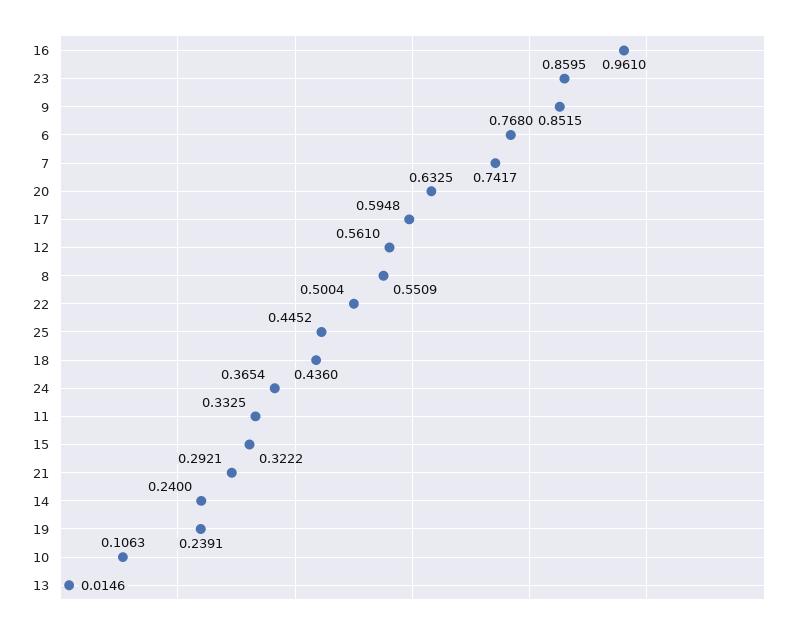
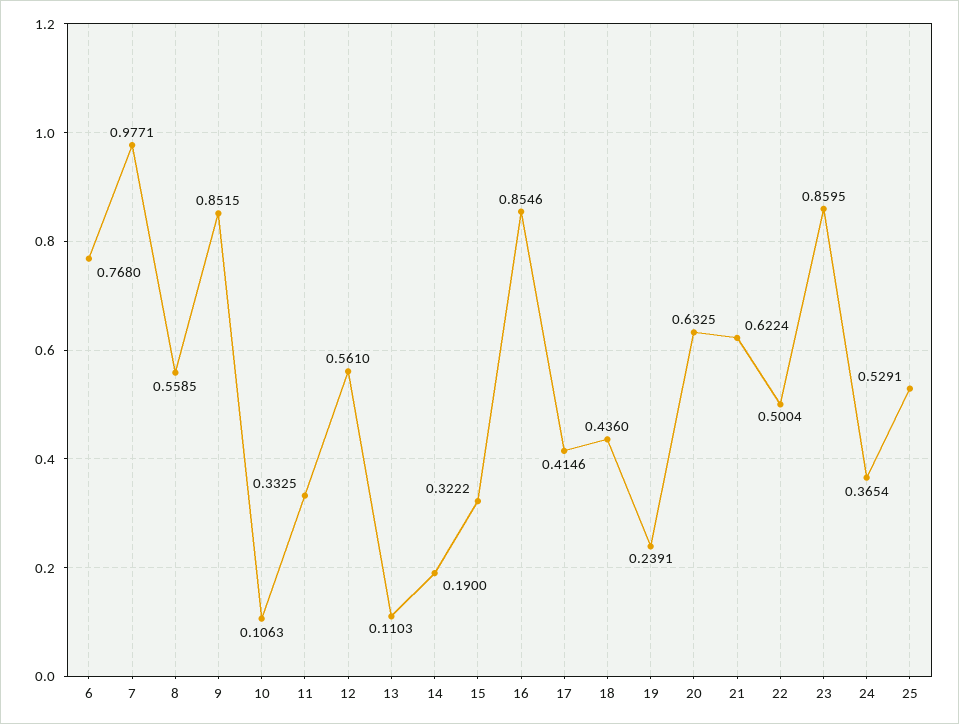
16: 0.961 -> 0.8546
7: 0.7417 -> 0.9771
17: 0.5948 -> 0.4146
8: 0.5509 -> 0.5585
25: 0.4452 -> 0.5291
21: 0.2921 -> 0.6224
14: 0.24 -> 0.19
13: 0.0146 -> 0.1103

